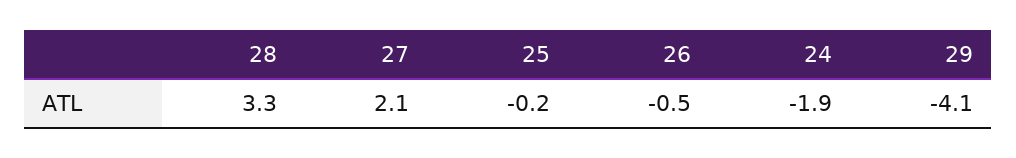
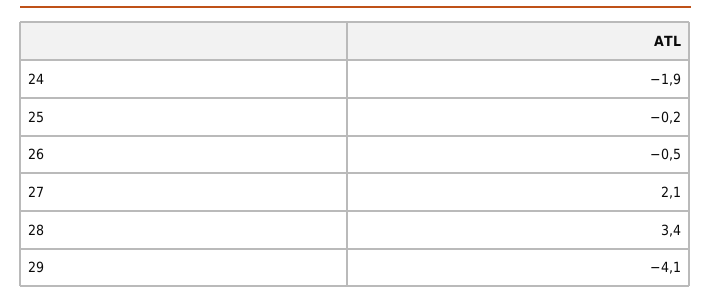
28: 3.3 -> 3.4

